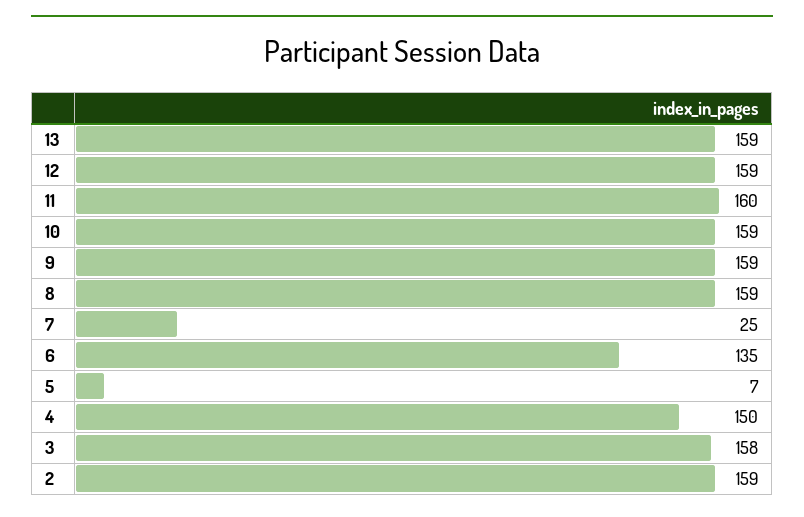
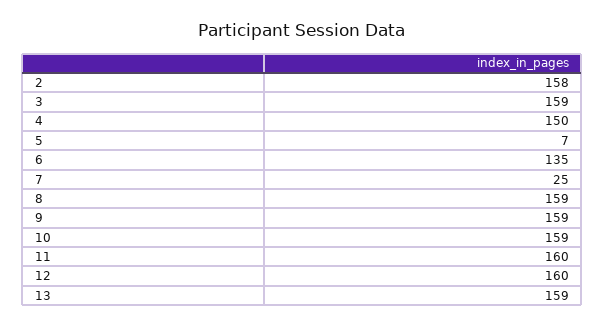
12: 159 -> 160
3: 158 -> 159
2: 159 -> 158

